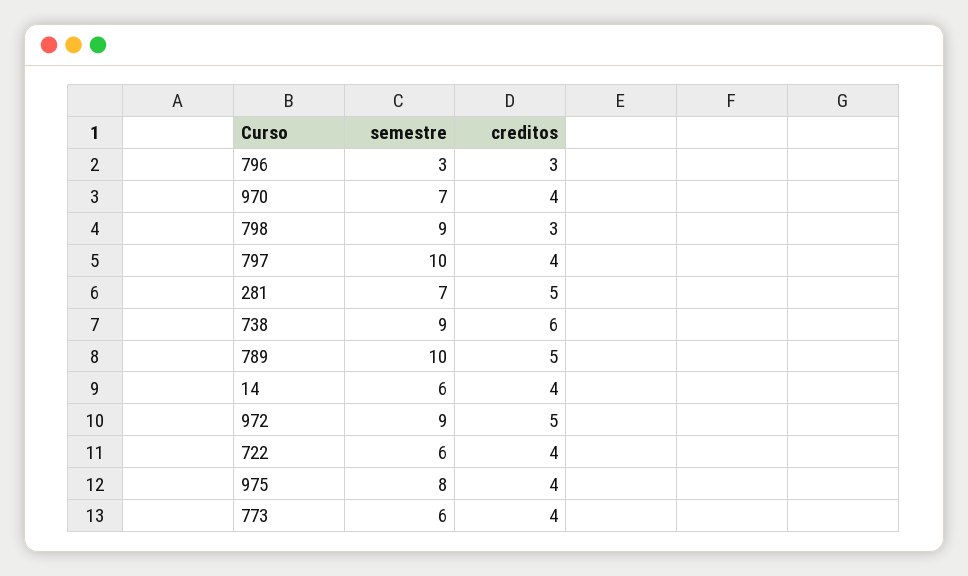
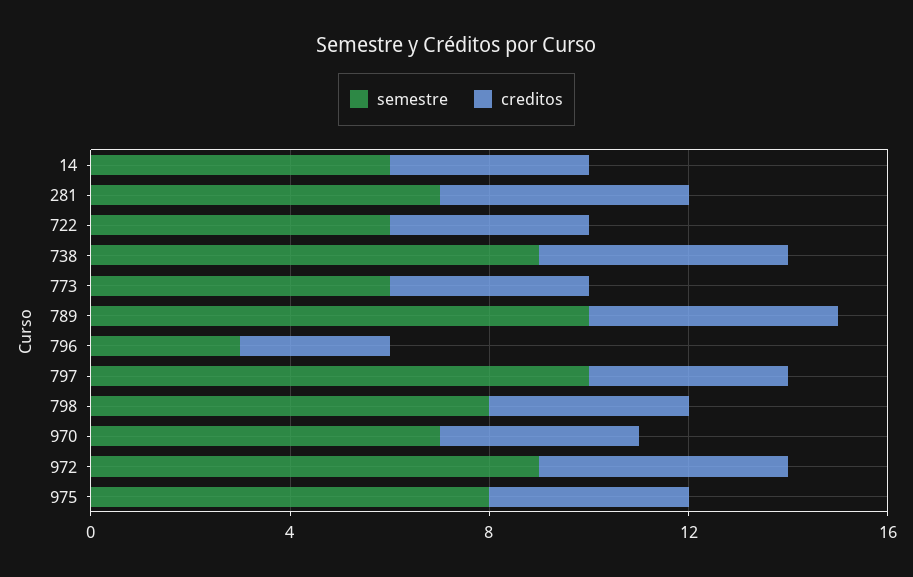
semestre, 798: 9 -> 8
creditos, 798: 3 -> 4
creditos, 738: 6 -> 5

